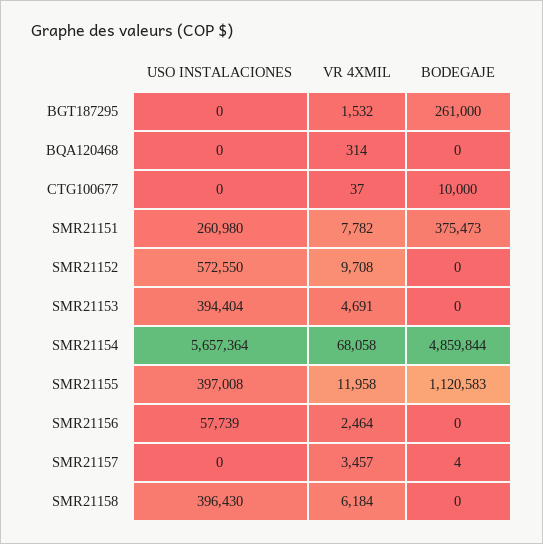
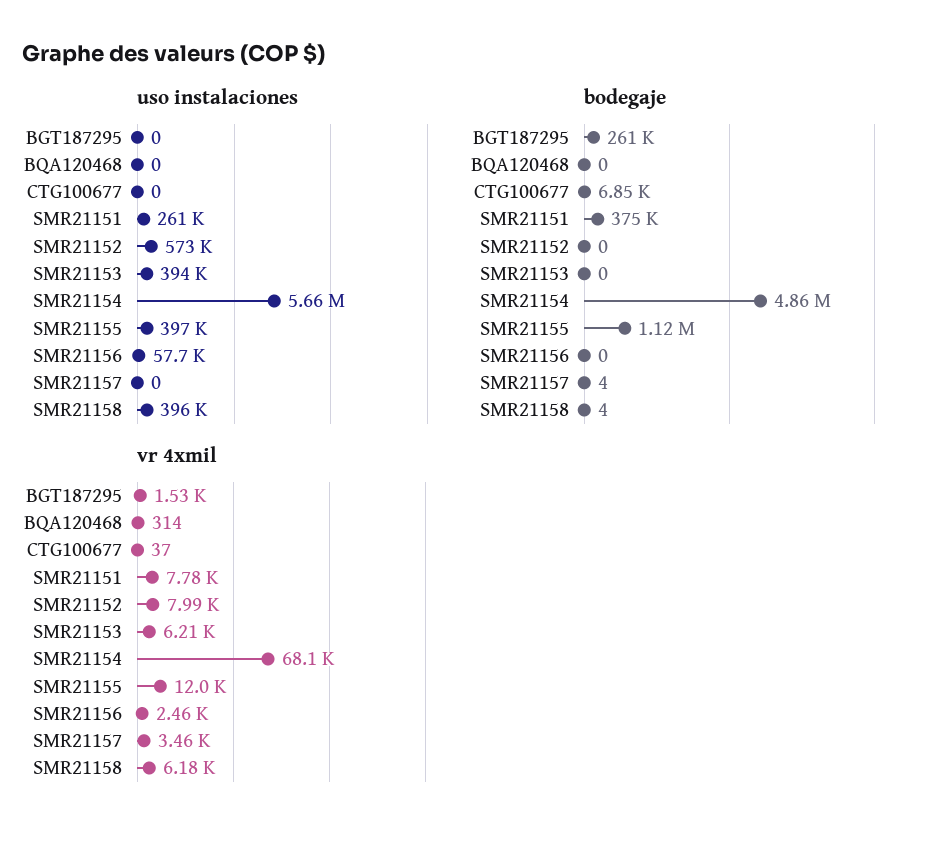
BODEGAJE, CTG100677: 10000 -> 6850
VR 4XMIL, SMR21152: 9708 -> 7990
VR 4XMIL, SMR21153: 4691 -> 6210
BODEGAJE, SMR21158: 0 -> 4

